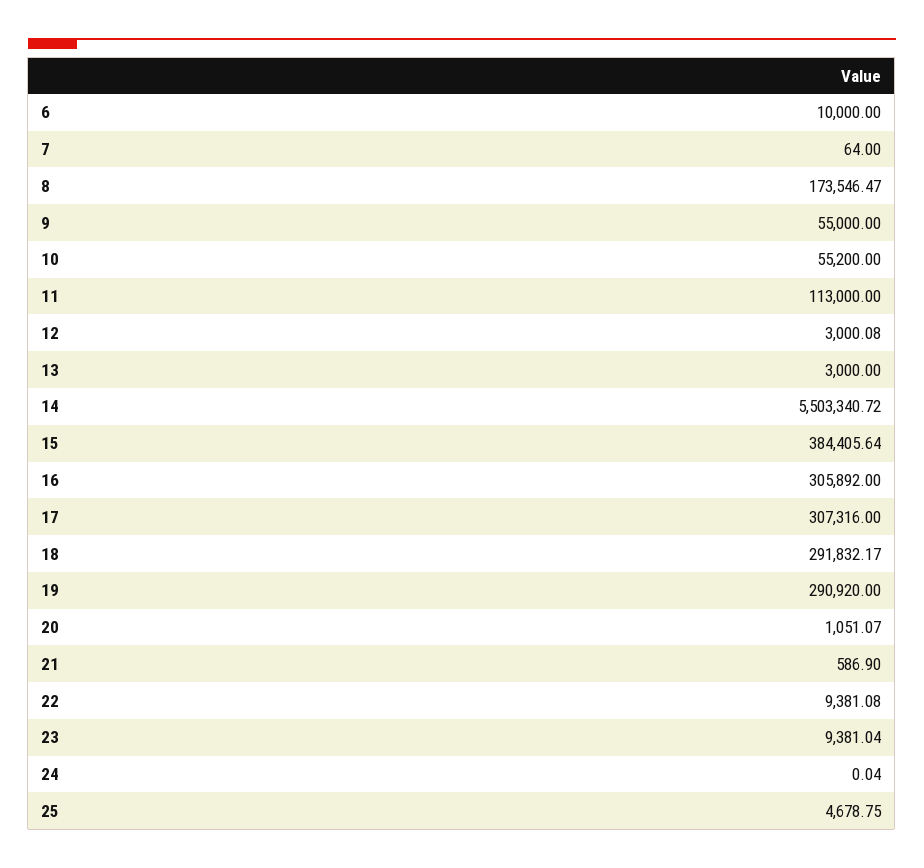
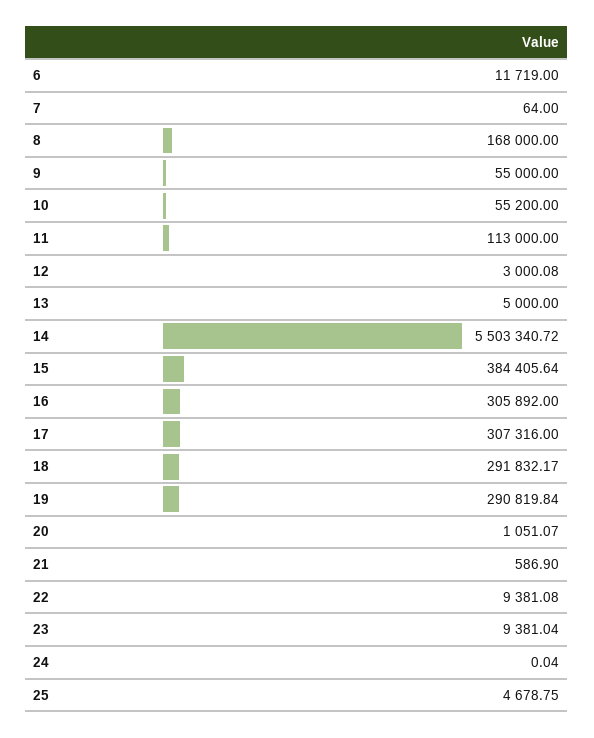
6: 10000 -> 11719
8: 173546.47 -> 168000
13: 3000 -> 5000
19: 290920 -> 290819.84

